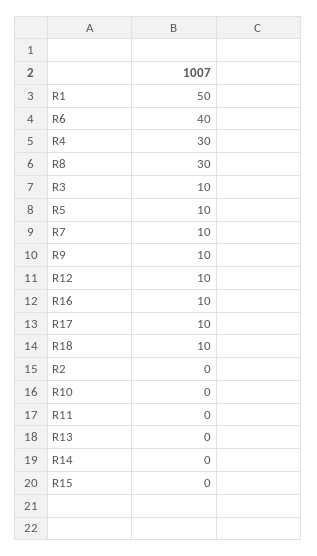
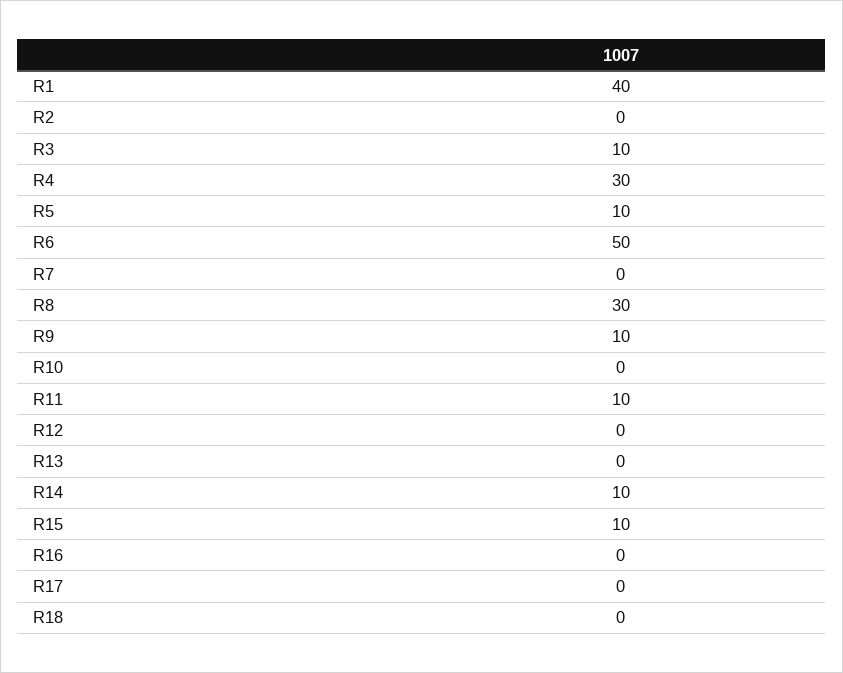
R1: 50 -> 40
R6: 40 -> 50
R7: 10 -> 0
R12: 10 -> 0
R16: 10 -> 0
R17: 10 -> 0
R18: 10 -> 0
R11: 0 -> 10
R14: 0 -> 10
R15: 0 -> 10

